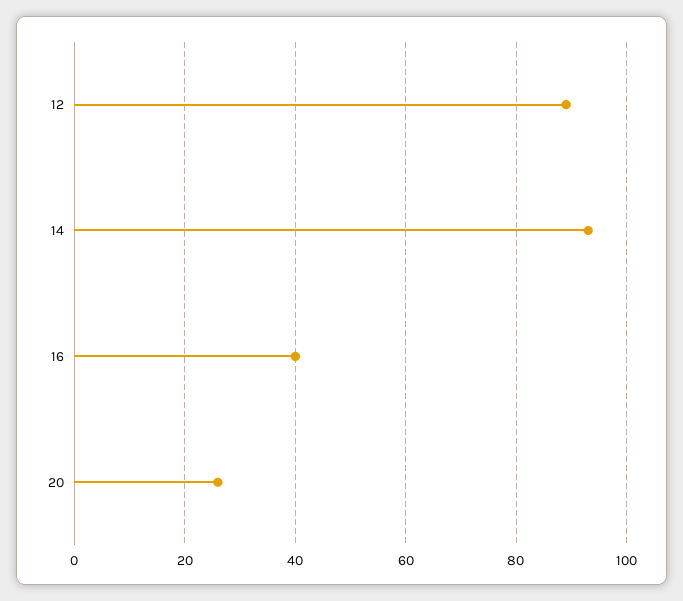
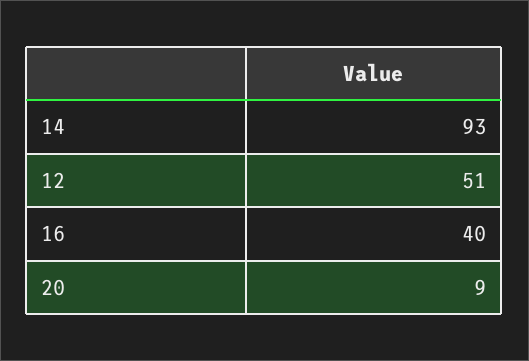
12: 90 -> 51
20: 25 -> 9

